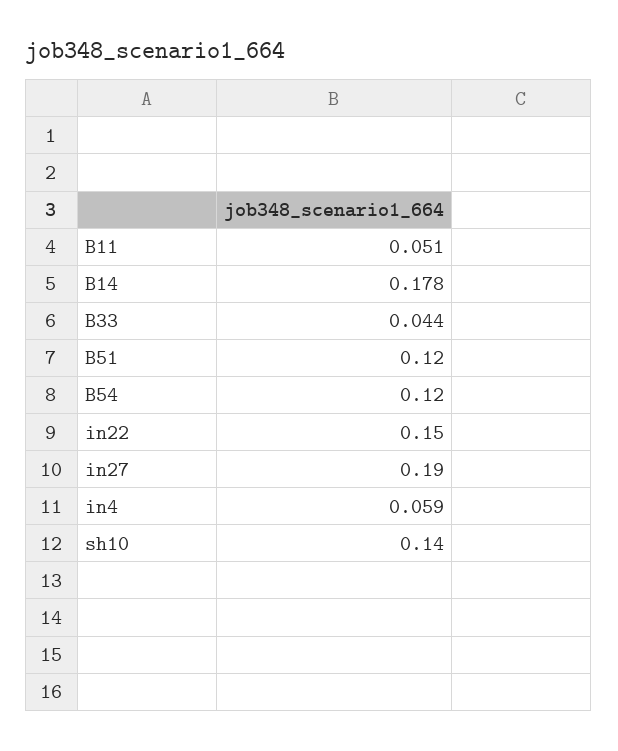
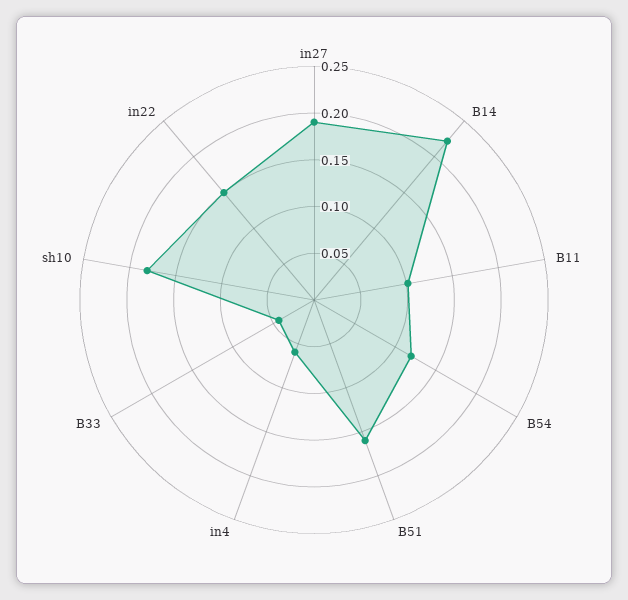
B11: 0.051 -> 0.1
B14: 0.178 -> 0.22
B51: 0.12 -> 0.16
sh10: 0.14 -> 0.18

